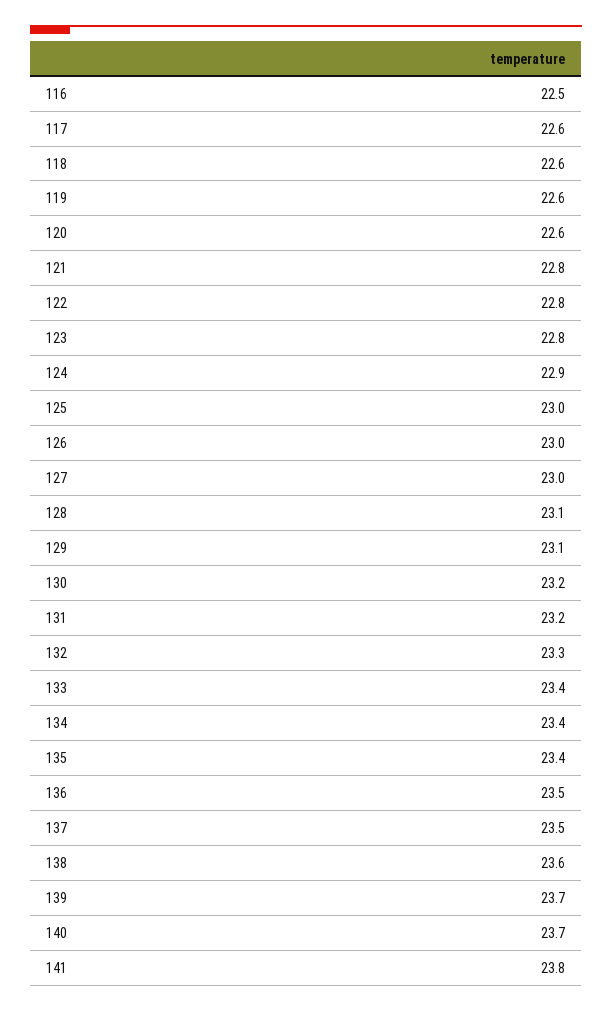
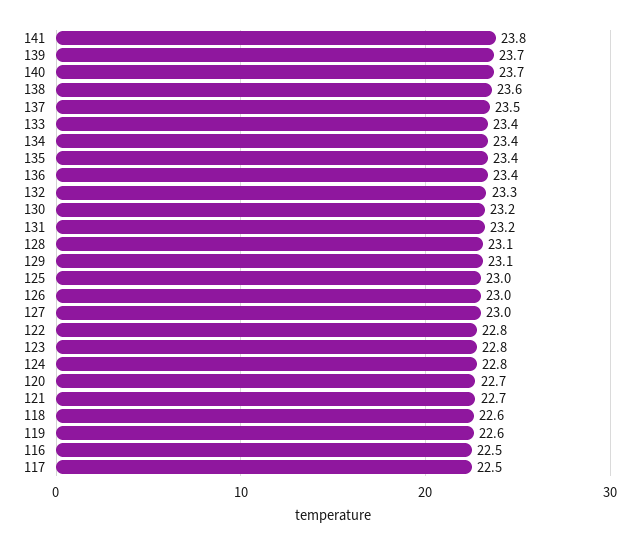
117: 22.6 -> 22.5
120: 22.6 -> 22.7
121: 22.8 -> 22.7
124: 22.9 -> 22.8
136: 23.5 -> 23.4

